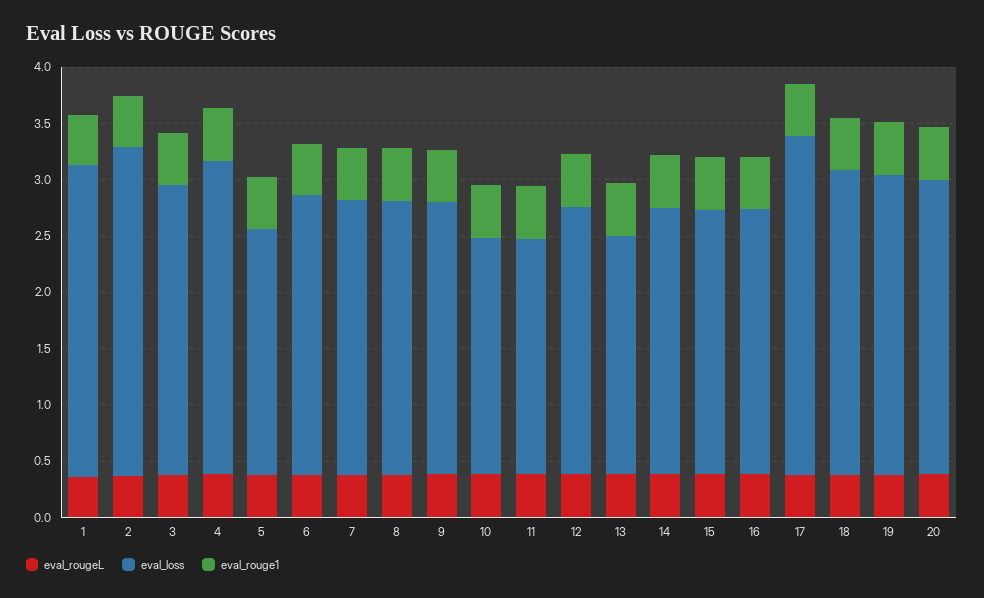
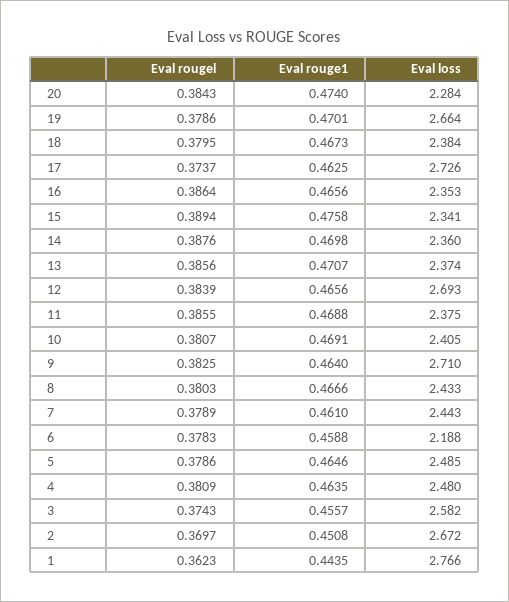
eval_loss, 2: 2.9 -> 2.672
eval_loss, 4: 2.8 -> 2.48
eval_loss, 5: 2.2 -> 2.485
eval_loss, 6: 2.5 -> 2.188
eval_loss, 9: 2.4 -> 2.71
eval_loss, 10: 2.1 -> 2.405
eval_loss, 11: 2.1 -> 2.375
eval_loss, 12: 2.4 -> 2.693
eval_loss, 13: 2.1 -> 2.374
eval_loss, 17: 3 -> 2.726
eval_loss, 18: 2.7 -> 2.384
eval_loss, 20: 2.6 -> 2.284

